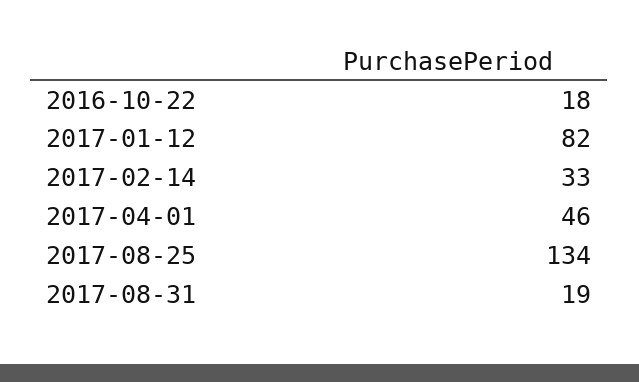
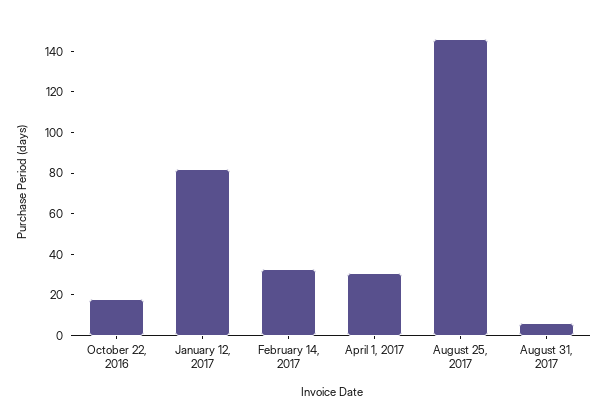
2017-04-01: 46 -> 30
2017-08-25: 134 -> 145
2017-08-31: 19 -> 5

